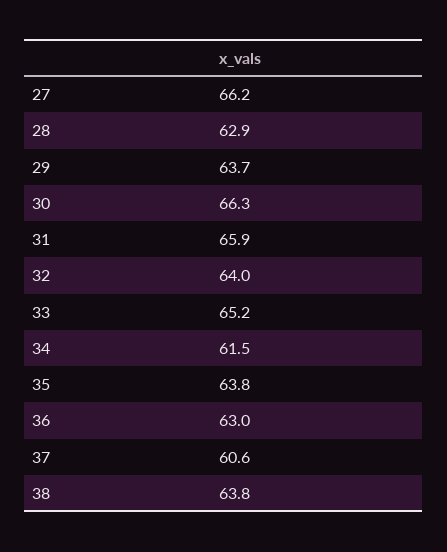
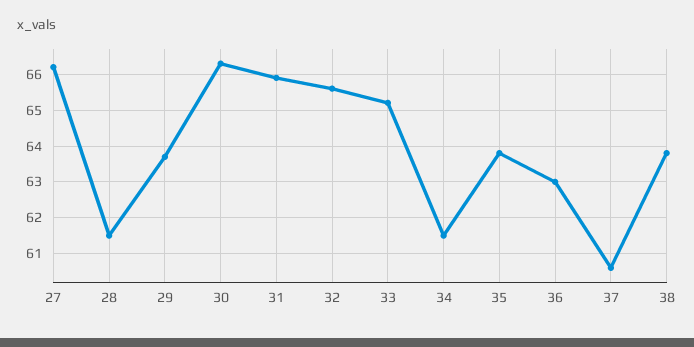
28: 62.9 -> 61.5
32: 64 -> 65.5

